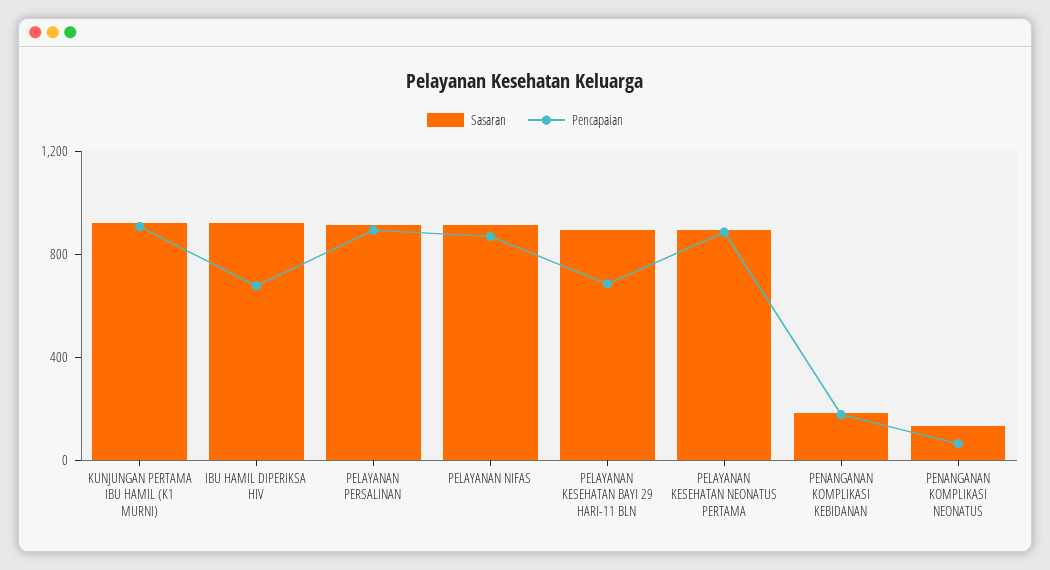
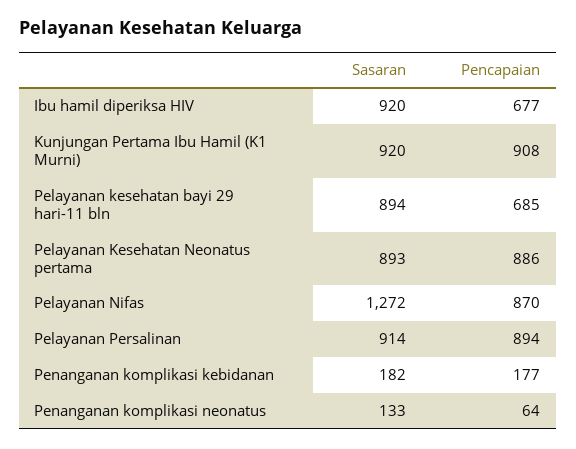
Sasaran, PELAYANAN NIFAS: 900 -> 1272

